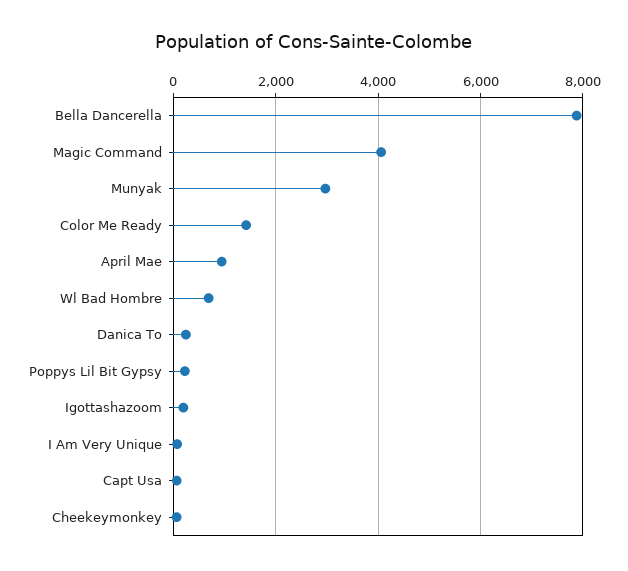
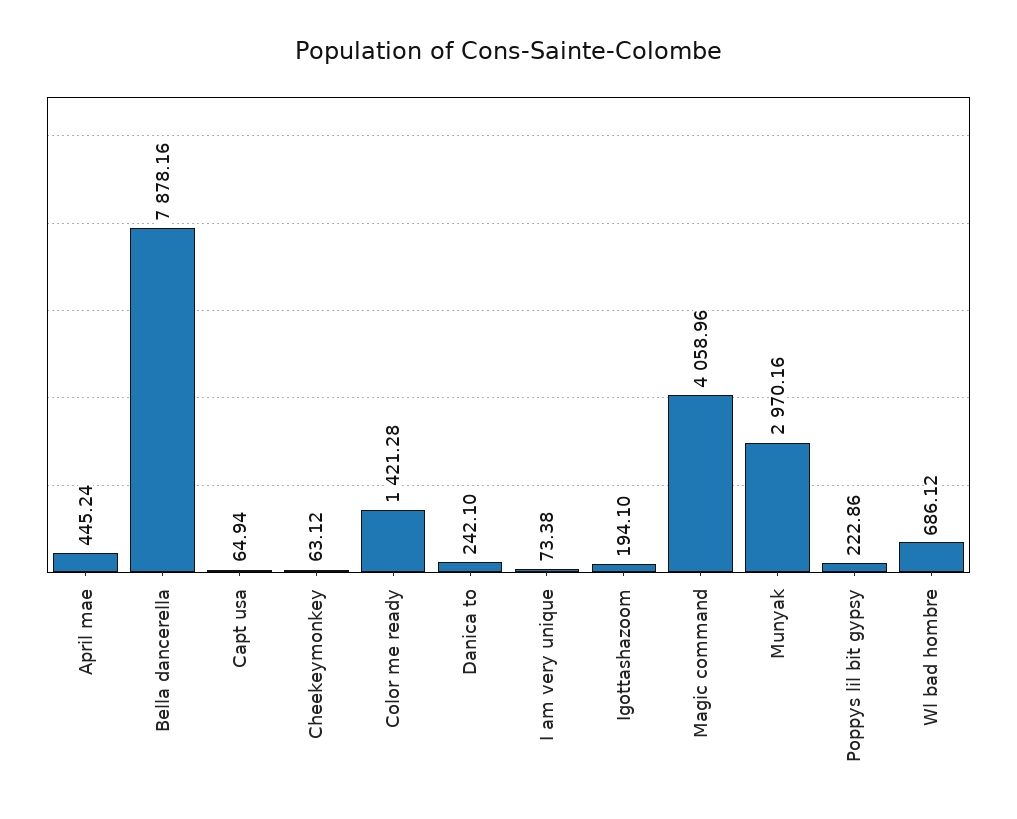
April Mae: 1000 -> 445.24

